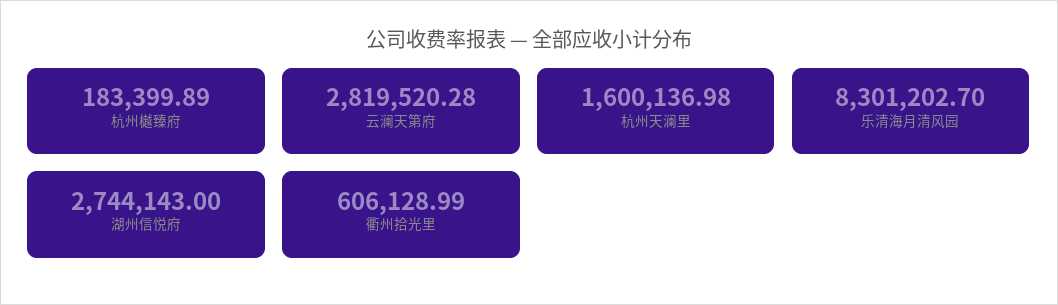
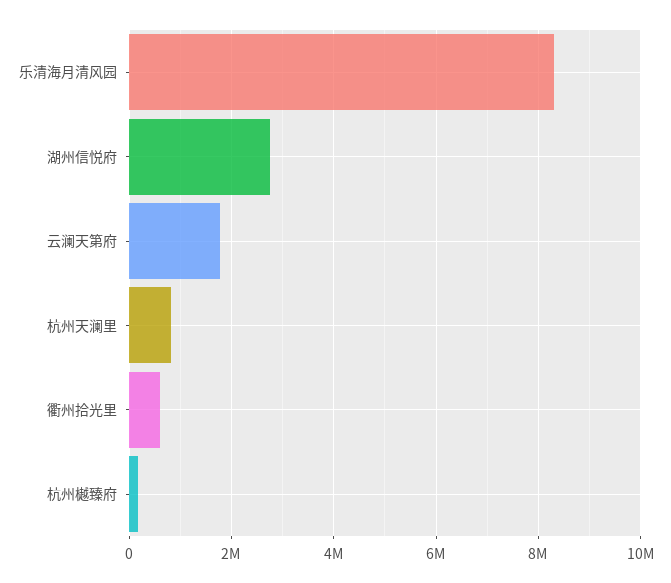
云澜天第府: 2819520.28 -> 1800000
杭州天澜里: 1600136.98 -> 800000

